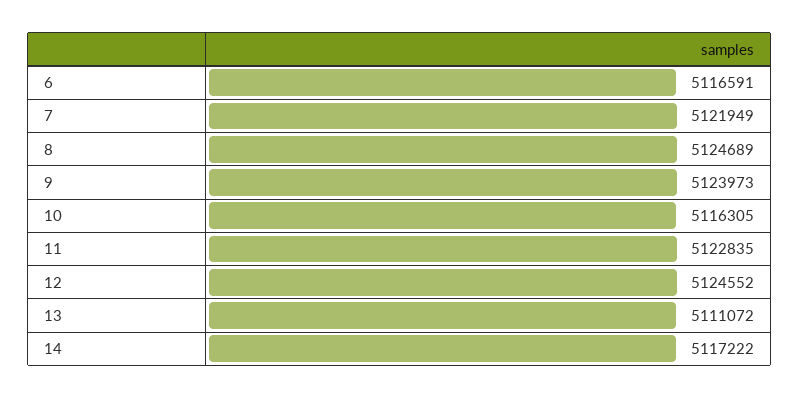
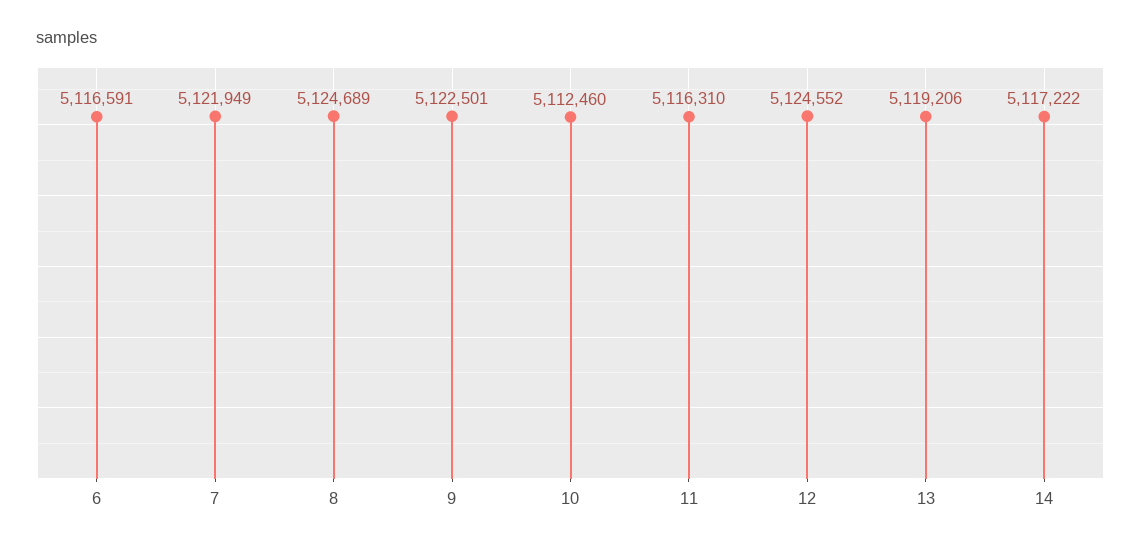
9: 5123973 -> 5122501
10: 5116305 -> 5112460
11: 5122835 -> 5116310
13: 5111072 -> 5119206

